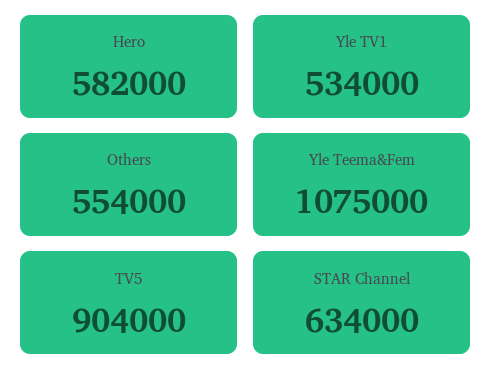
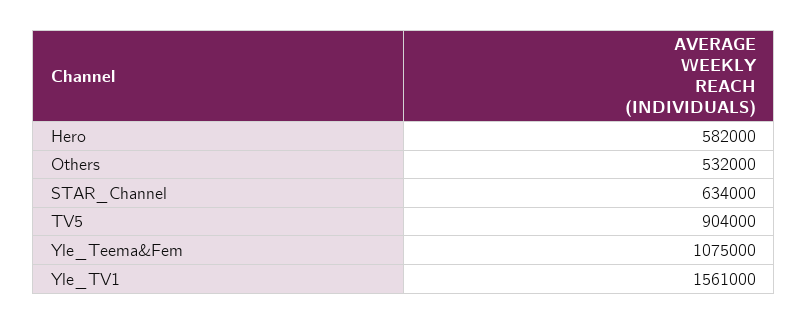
Yle TV1: 534000 -> 1561000
Others: 554000 -> 532000

